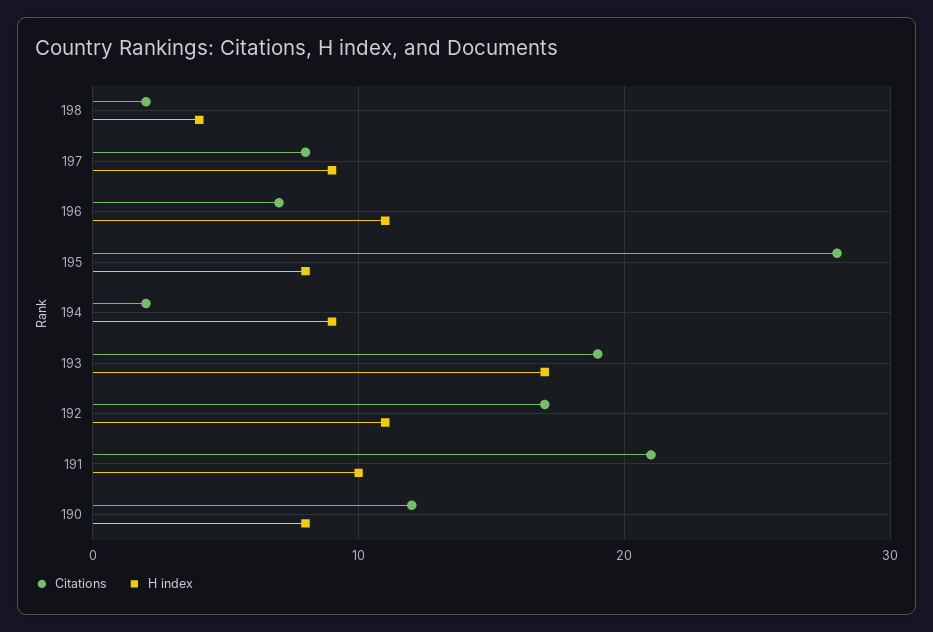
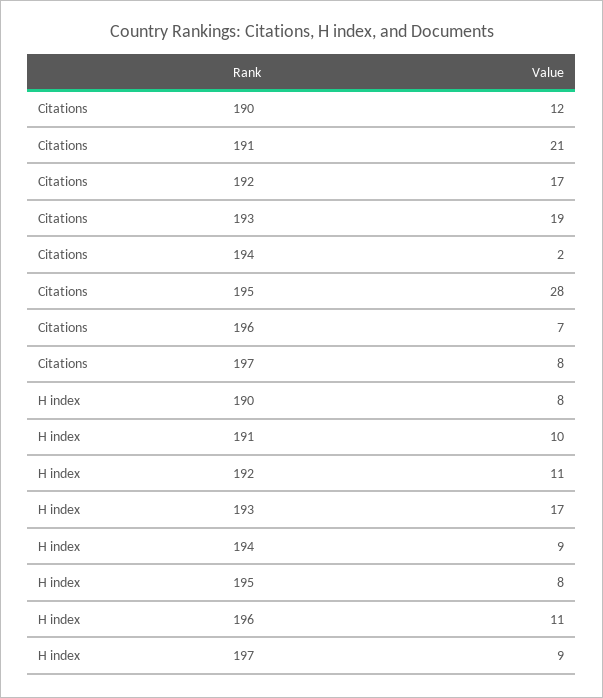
Citations, 198: 2 -> none
H index, 198: 4 -> none

